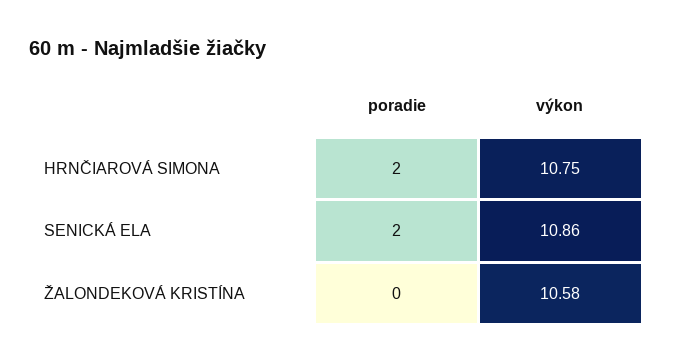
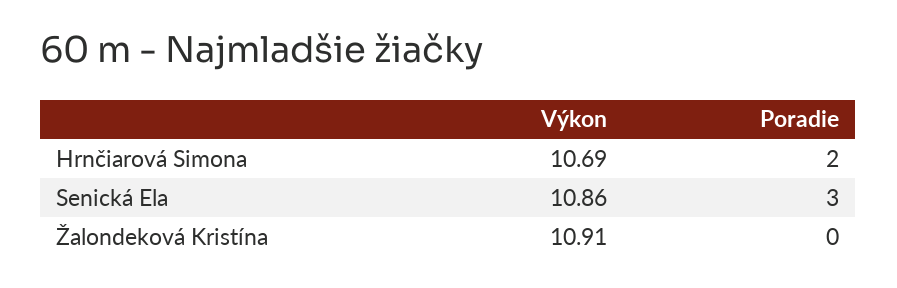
výkon, HRNČIAROVÁ SIMONA: 10.75 -> 10.69
poradie, SENICKÁ ELA: 2 -> 3
výkon, ŽALONDEKOVÁ KRISTÍNA: 10.58 -> 10.91

